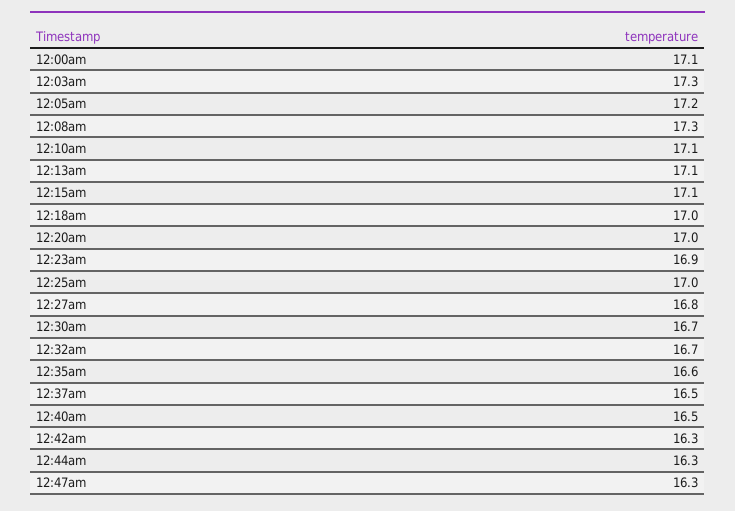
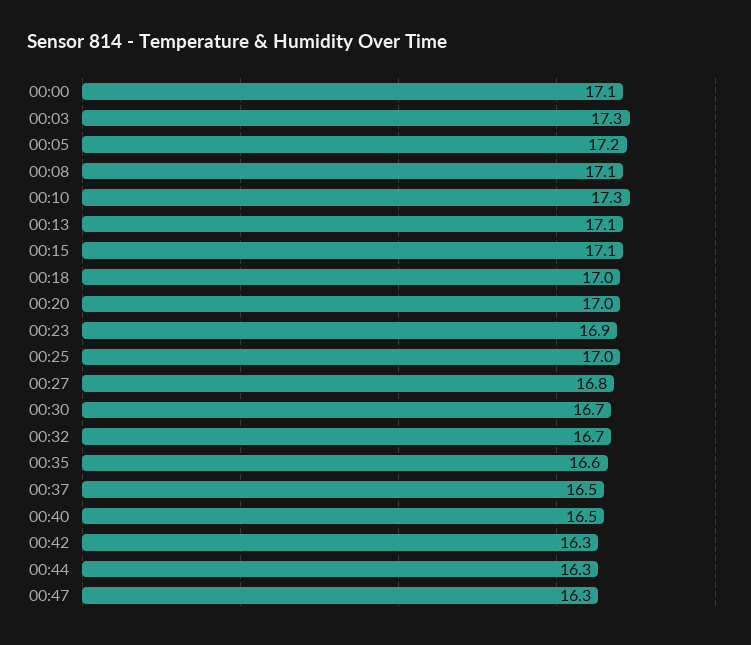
12:08am: 17.3 -> 17.1
12:10am: 17.1 -> 17.3

